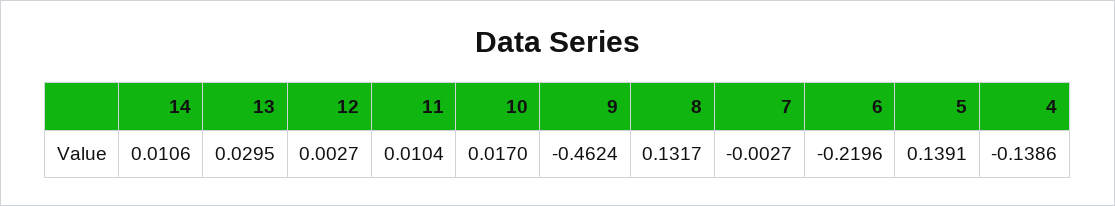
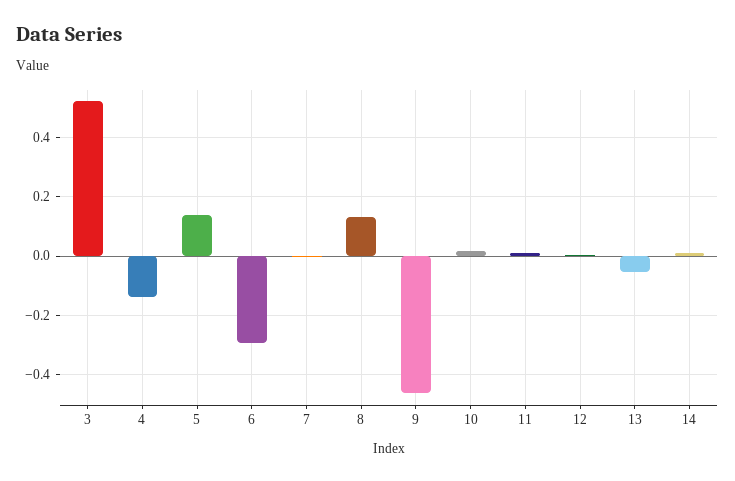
13: 0.0295 -> -0.05
6: -0.2196 -> -0.3
3: none -> 0.525

